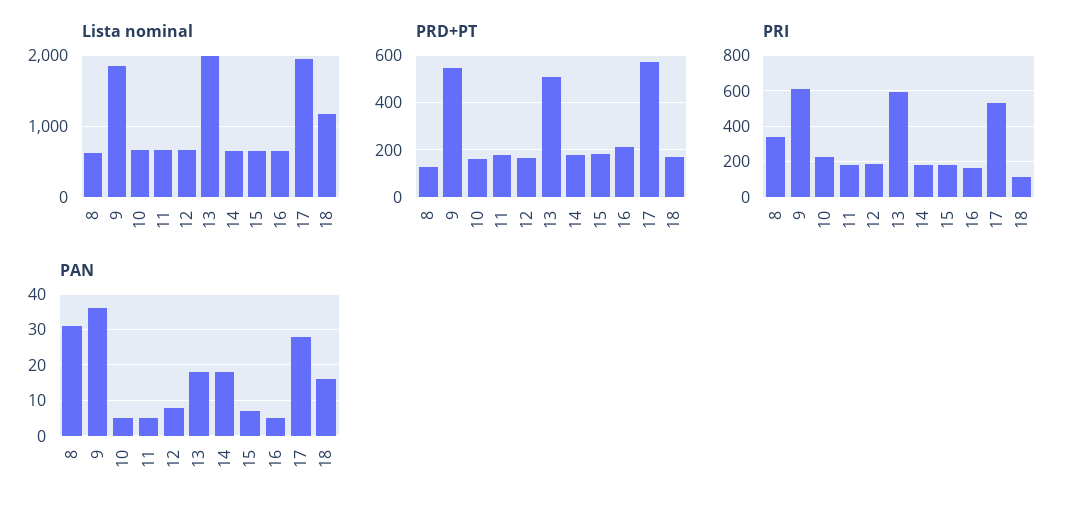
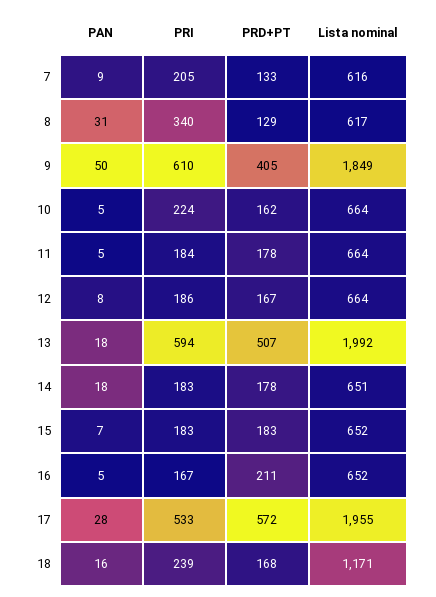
PRD+PT, 9: 550 -> 405
PRI, 18: 100 -> 239
PAN, 9: 35 -> 50
PAN, 7: none -> 9
PRI, 7: none -> 205
PRD+PT, 7: none -> 133
Lista nominal, 7: none -> 616

